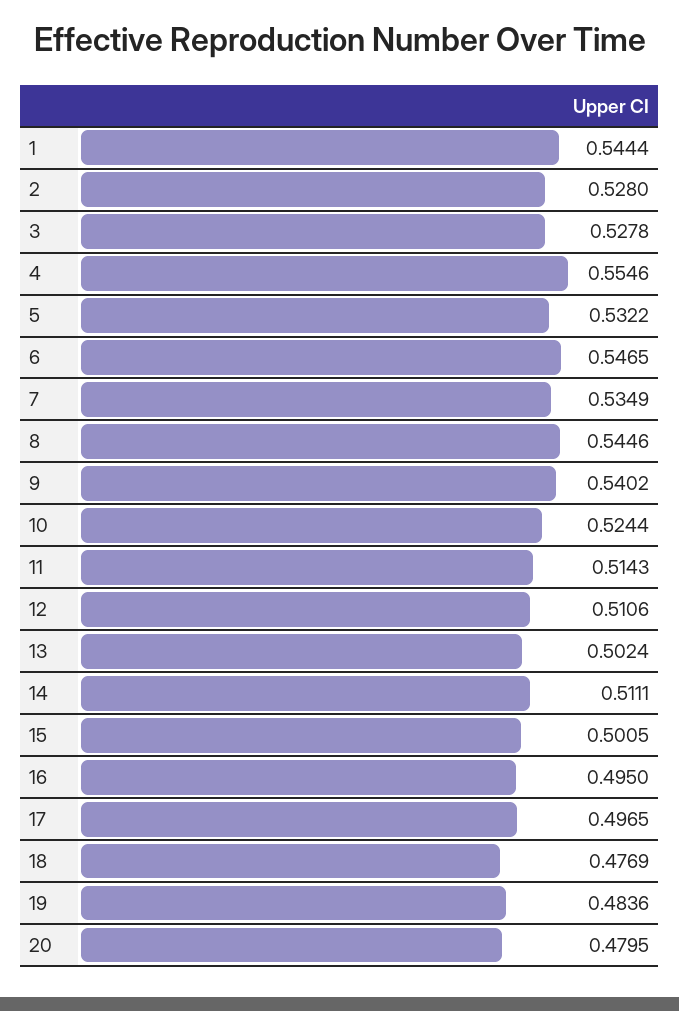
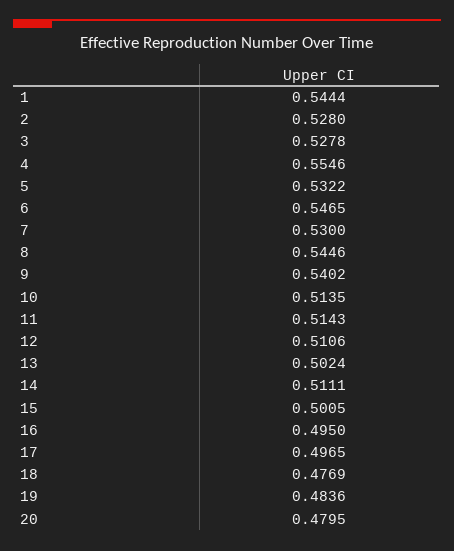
7: 0.5349 -> 0.53
10: 0.5244 -> 0.5135

